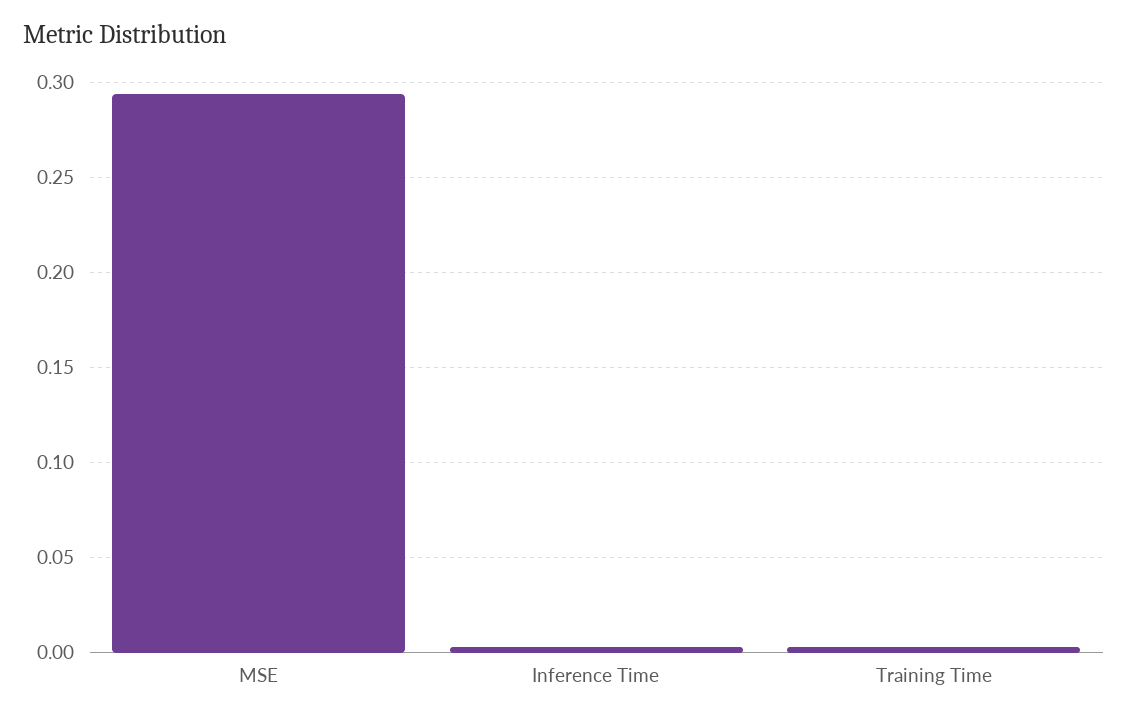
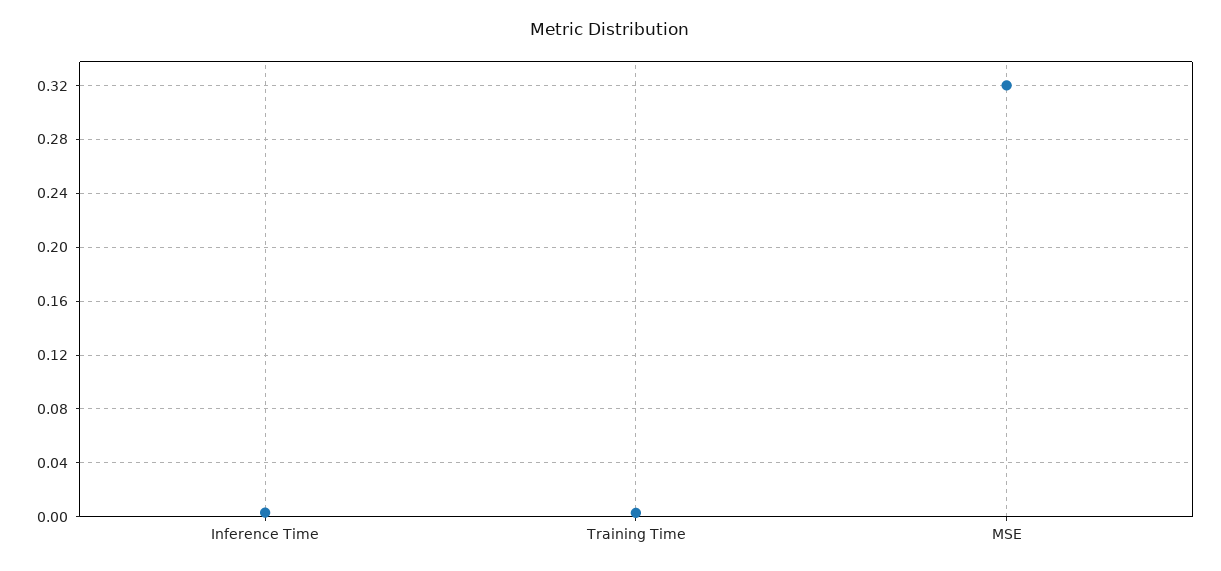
MSE: 0.295 -> 0.32

